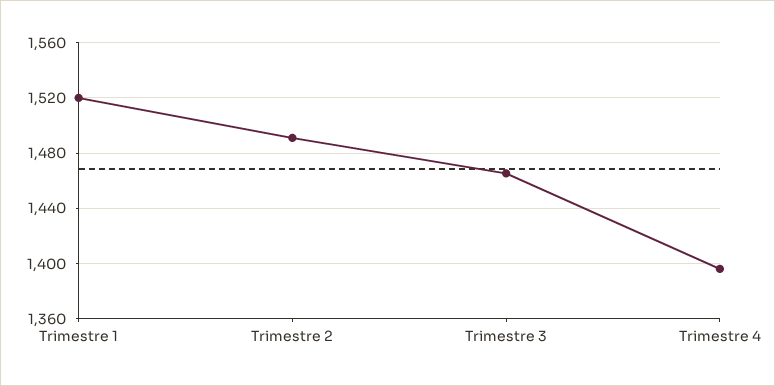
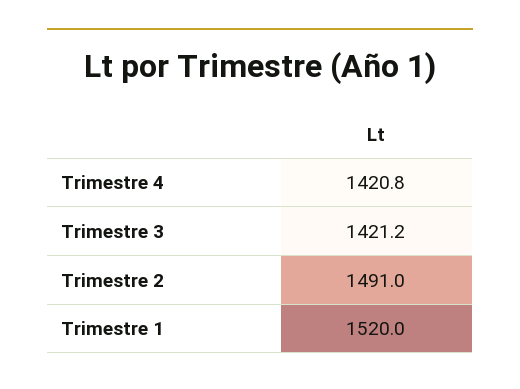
Trimestre 3: 1465 -> 1421.2
Trimestre 4: 1395 -> 1420.8

